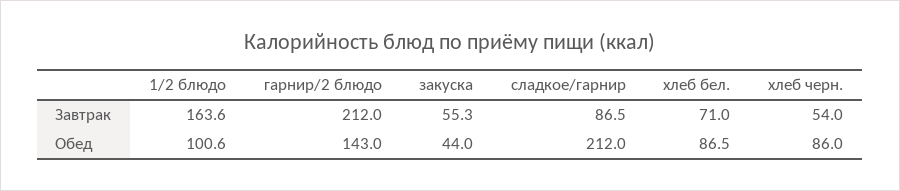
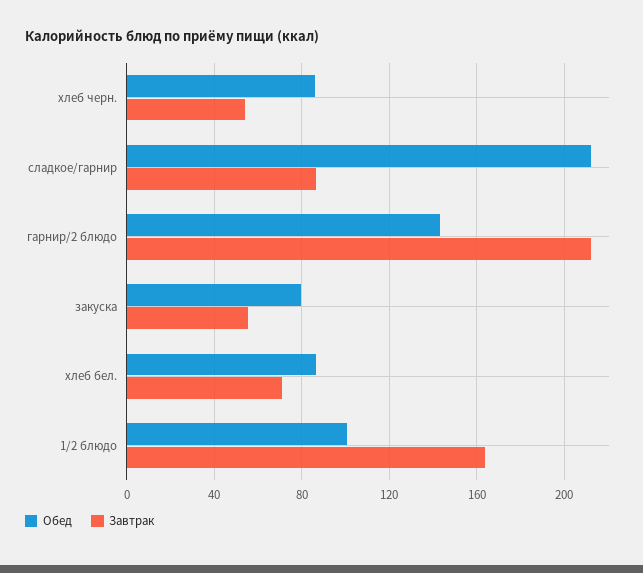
Обед, закуска: 44 -> 80

